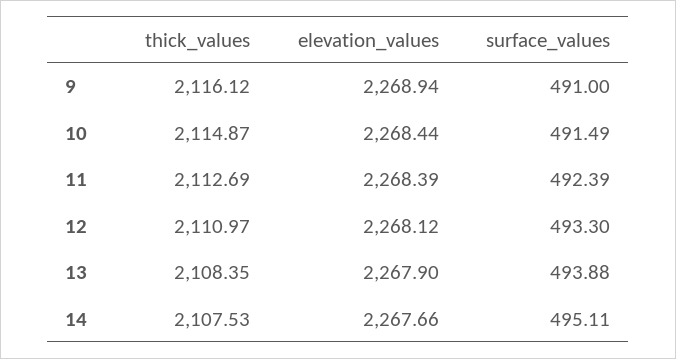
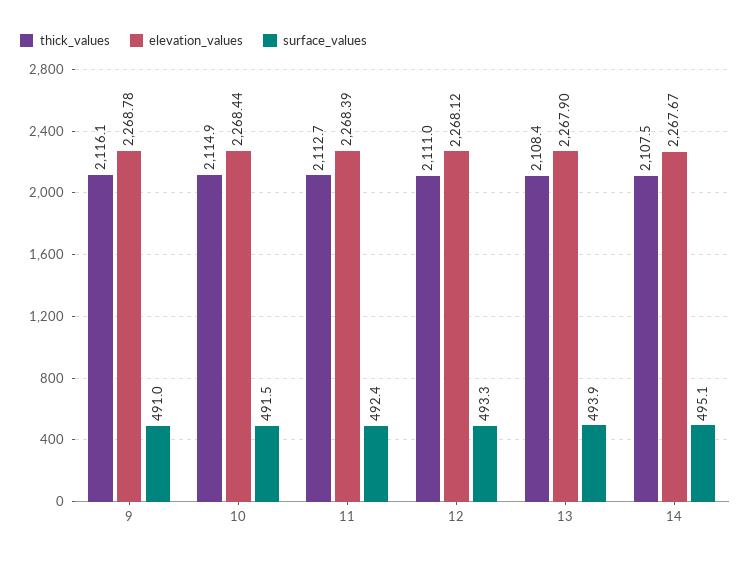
elevation_values, 9: 2268.94 -> 2268.78
elevation_values, 14: 2267.66 -> 2267.67

